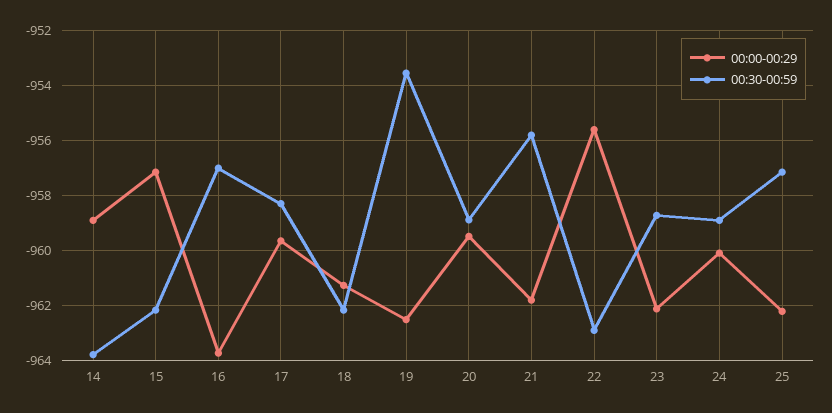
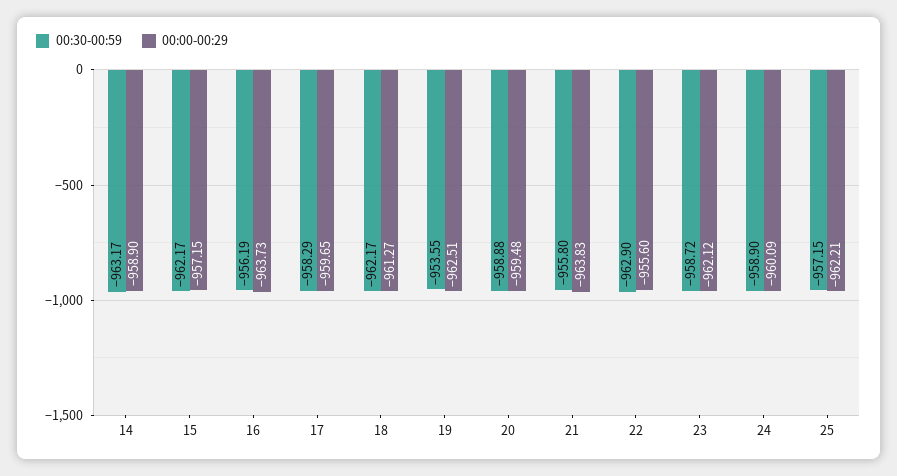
00:30-00:59, 14: -963.75 -> -963.17
00:30-00:59, 16: -957 -> -956.19
00:00-00:29, 21: -961.75 -> -963.83

